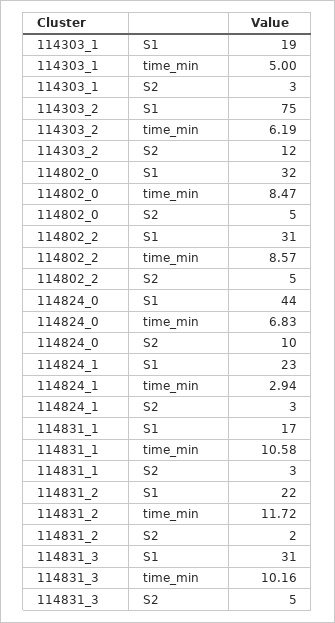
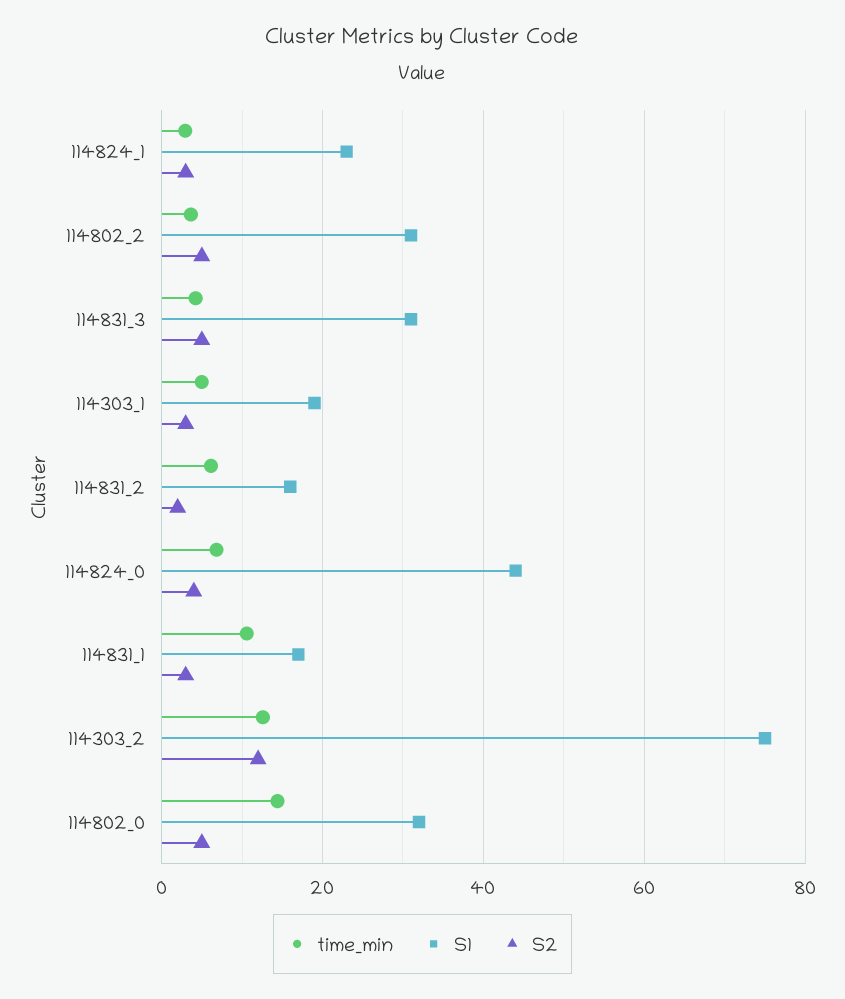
time_min, 114303_2: 6.19 -> 12
time_min, 114802_0: 8.47 -> 14
time_min, 114802_2: 8.57 -> 4
S2, 114824_0: 10 -> 4
S1, 114831_2: 22 -> 16
time_min, 114831_2: 11.72 -> 6
time_min, 114831_3: 10.16 -> 4

